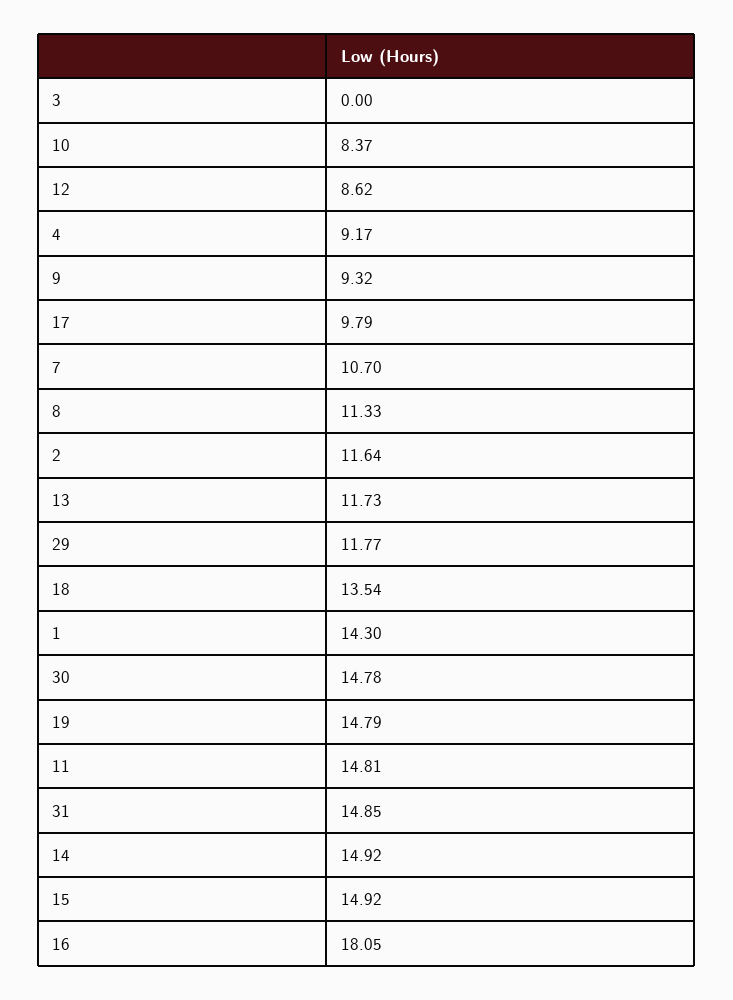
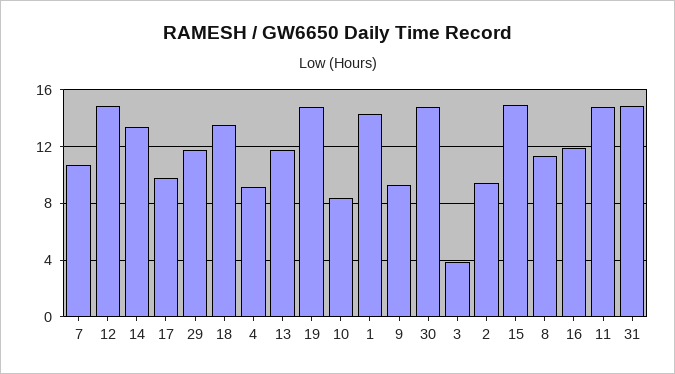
3: 0 -> 4
12: 8.62 -> 15
2: 11.64 -> 9.5
14: 14.92 -> 13.5
16: 18.05 -> 12

